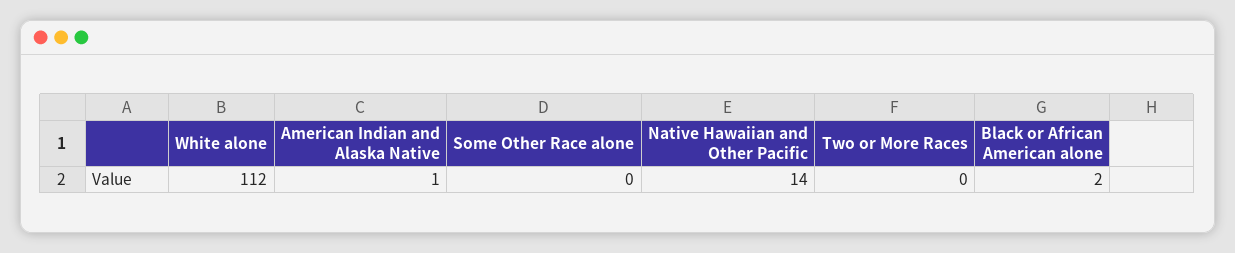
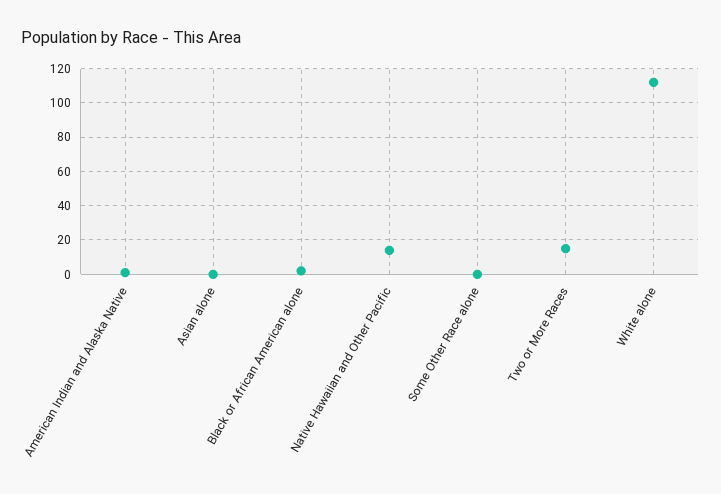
Two or More Races: 0 -> 15
Asian alone: none -> 0

